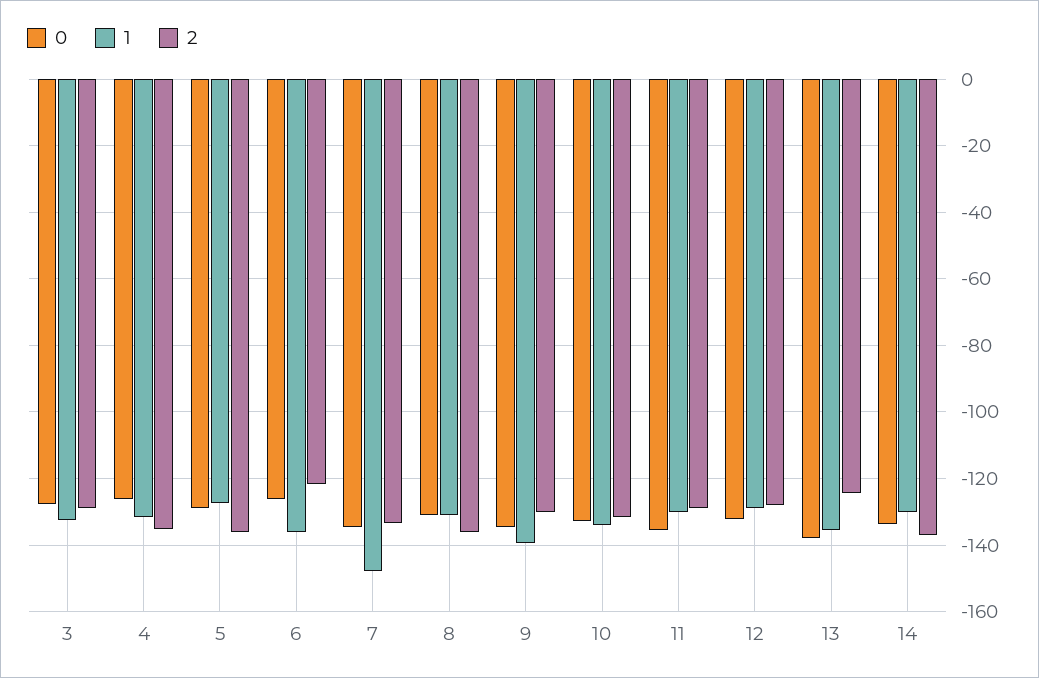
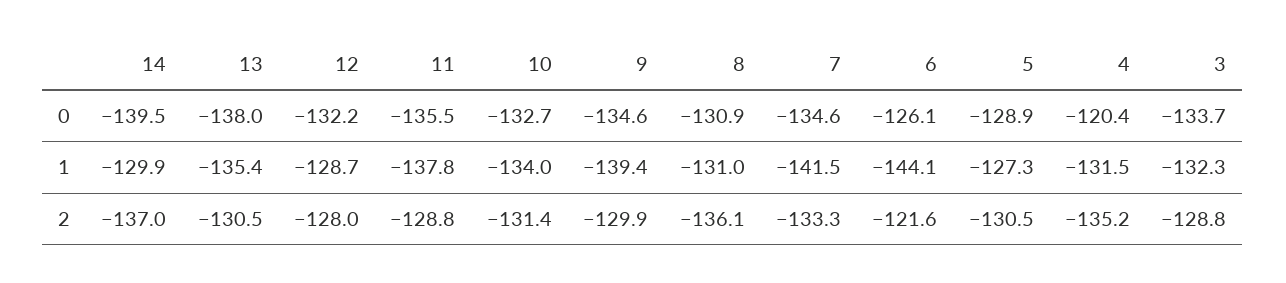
0, 3: -128 -> -133.7
0, 4: -126 -> -120.4
2, 5: -136 -> -130.5
1, 6: -136 -> -144.1
1, 7: -148 -> -141.5
1, 11: -130 -> -137.8
2, 13: -124 -> -130.5
0, 14: -134 -> -139.5

